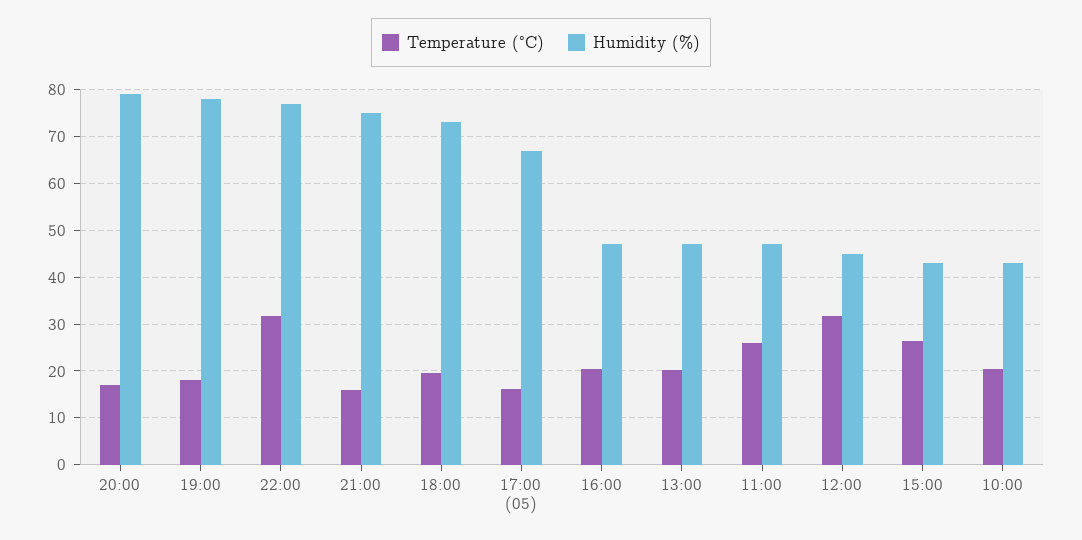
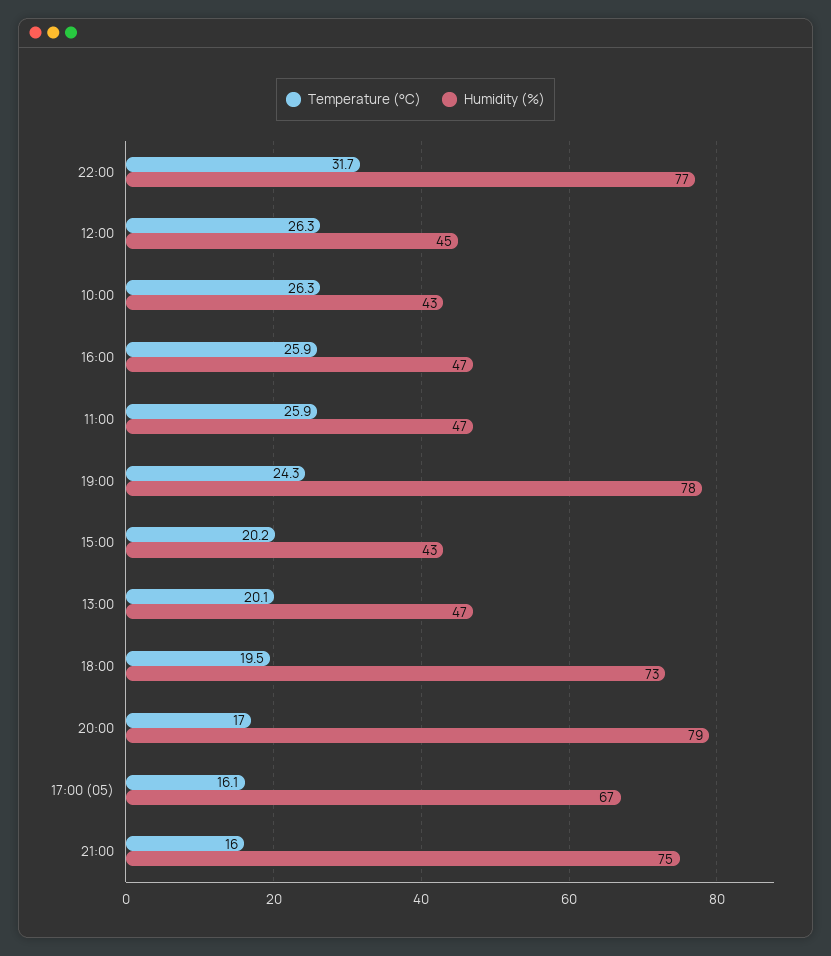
Temperature (°C), 19:00: 18 -> 24.3
Temperature (°C), 16:00: 20 -> 25.9
Temperature (°C), 12:00: 32 -> 26.3
Temperature (°C), 15:00: 26 -> 20.2
Temperature (°C), 10:00: 20 -> 26.3

